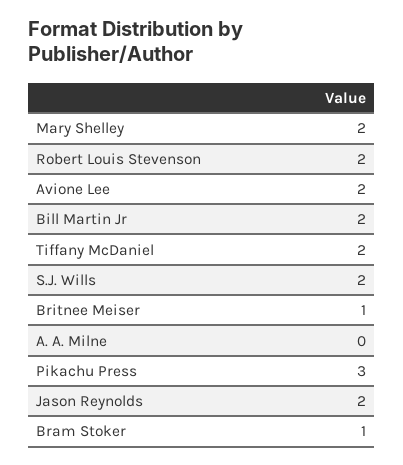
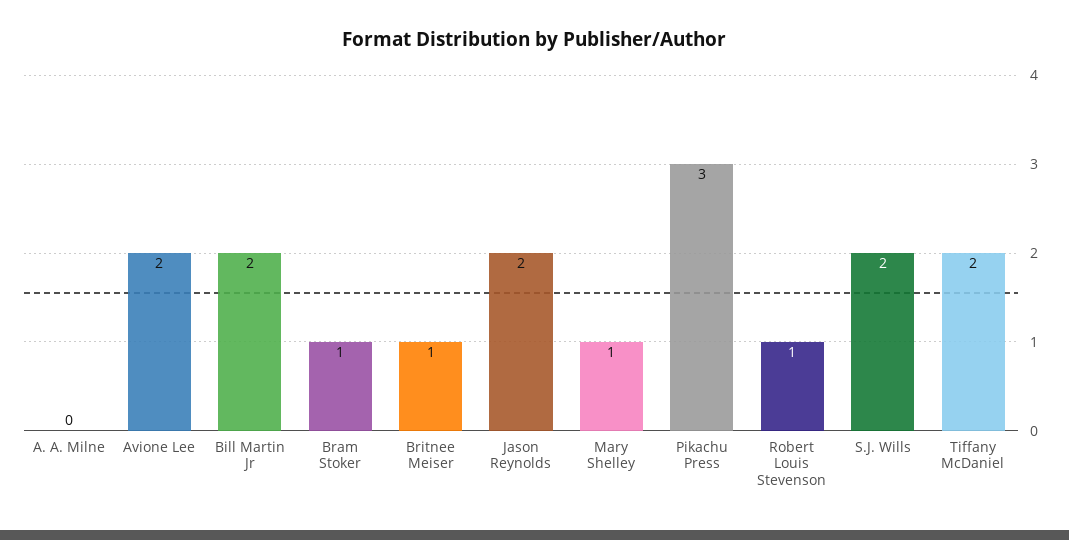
Mary Shelley: 2 -> 1
Robert Louis Stevenson: 2 -> 1

